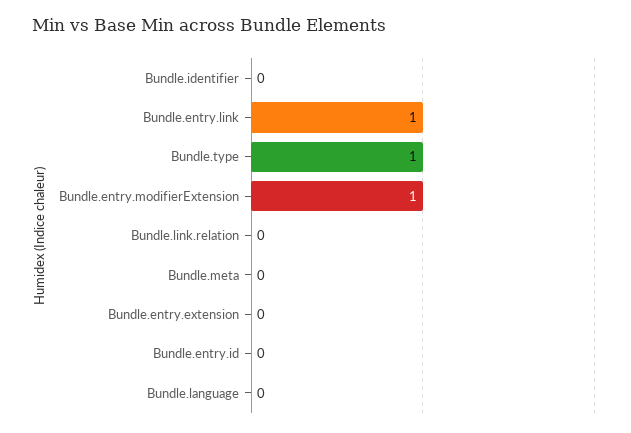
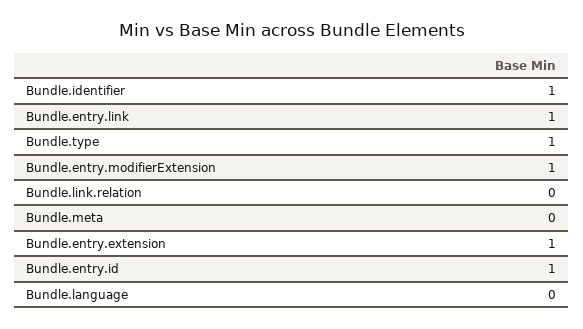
Bundle.identifier: 0 -> 1
Bundle.entry.extension: 0 -> 1
Bundle.entry.id: 0 -> 1

